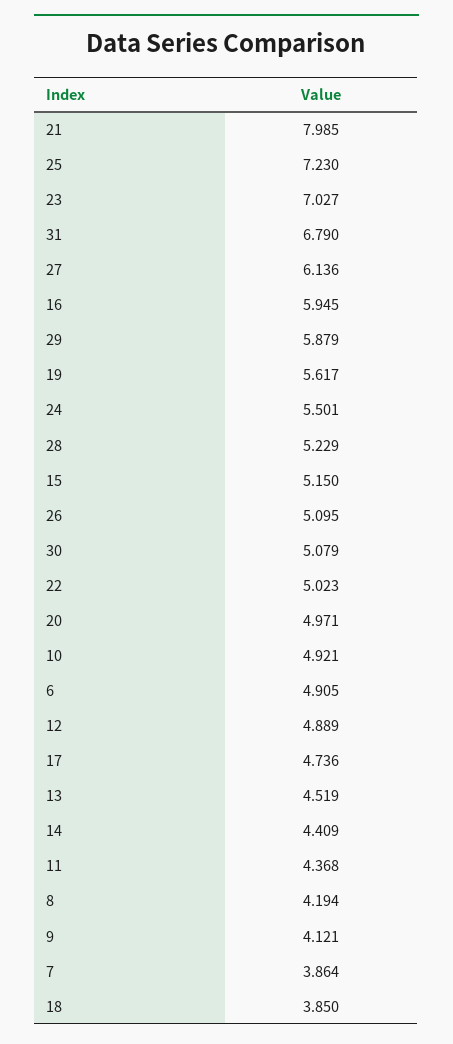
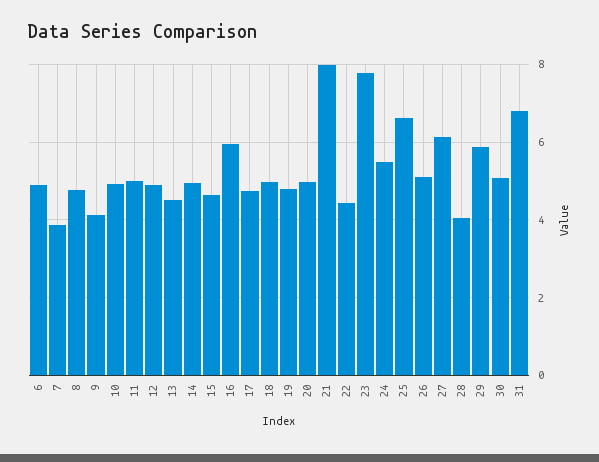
25: 7.23 -> 6.6
23: 7.027 -> 7.8
19: 5.617 -> 4.8
28: 5.229 -> 4
15: 5.15 -> 4.6
22: 5.023 -> 4.4
14: 4.409 -> 5
11: 4.368 -> 5
8: 4.194 -> 4.8
18: 3.85 -> 5

